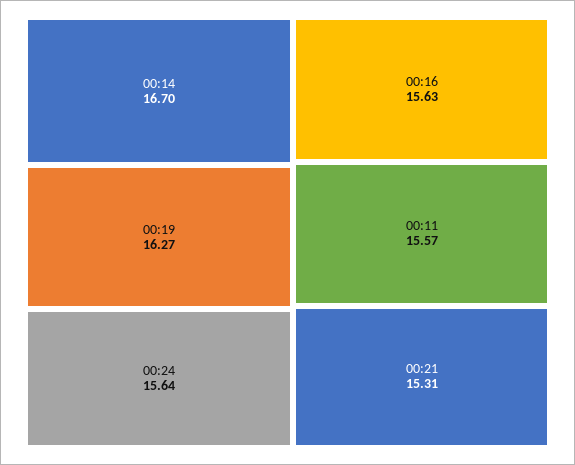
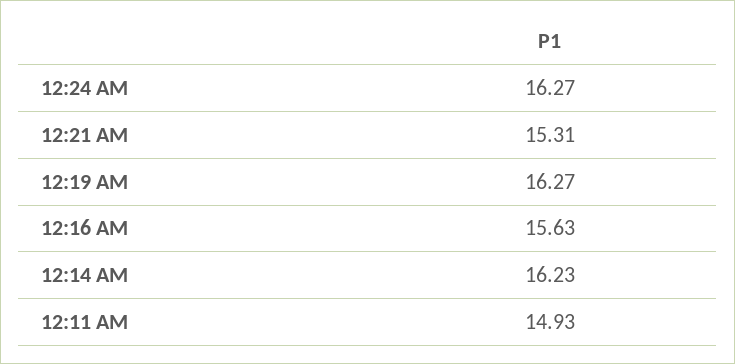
00:14: 16.7 -> 16.23
00:24: 15.64 -> 16.27
00:11: 15.57 -> 14.93

